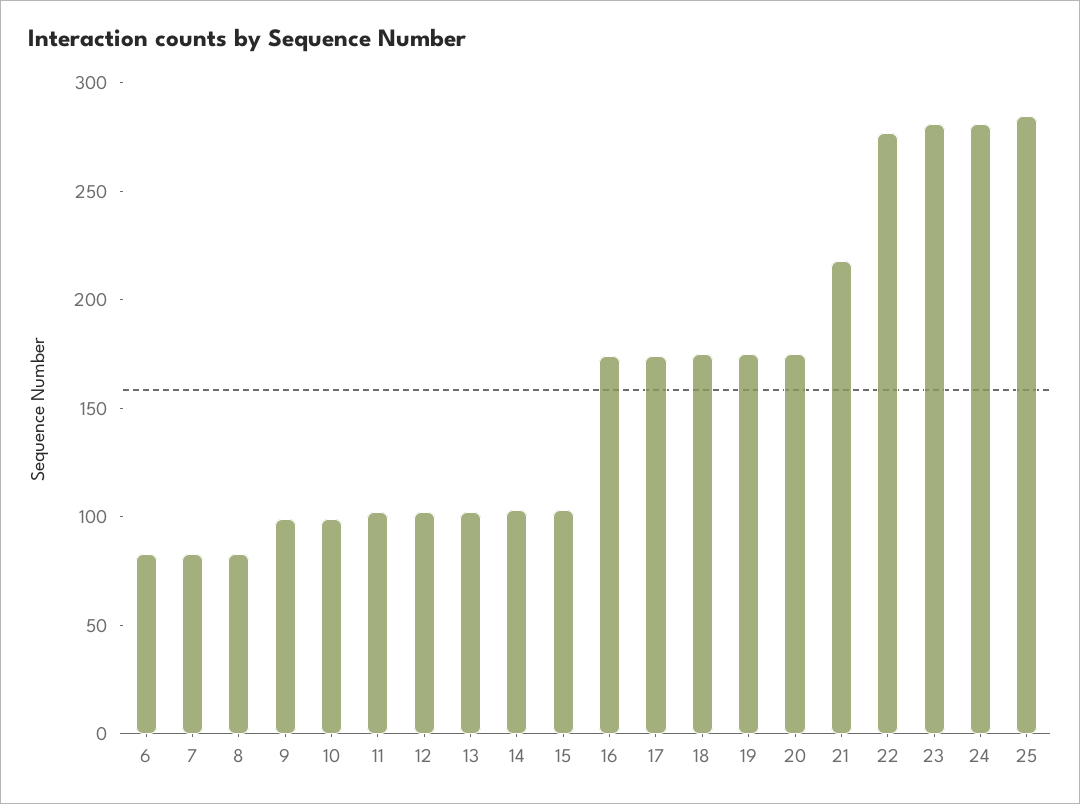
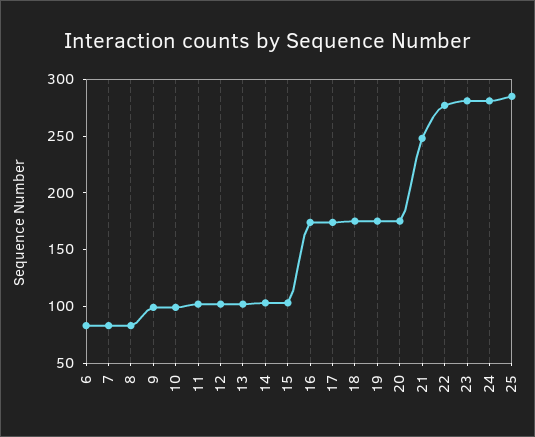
21: 220 -> 250

